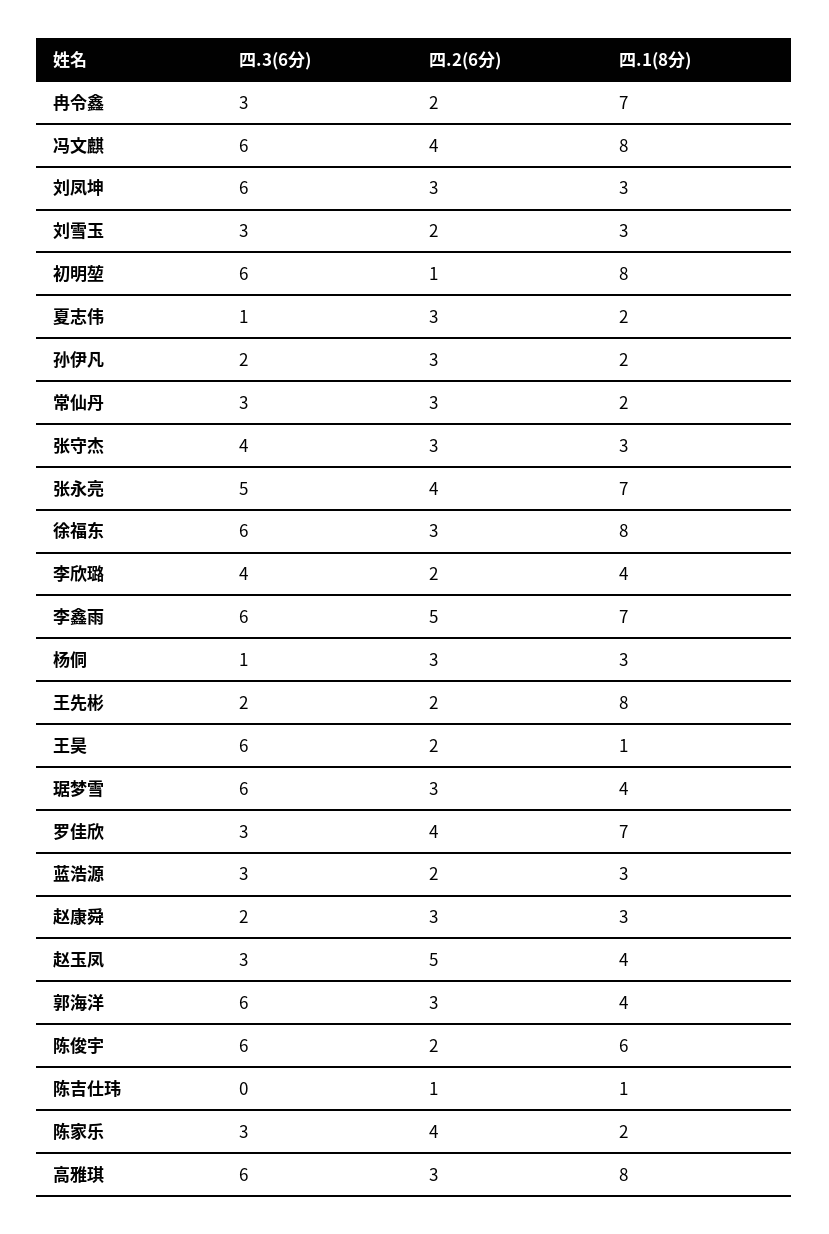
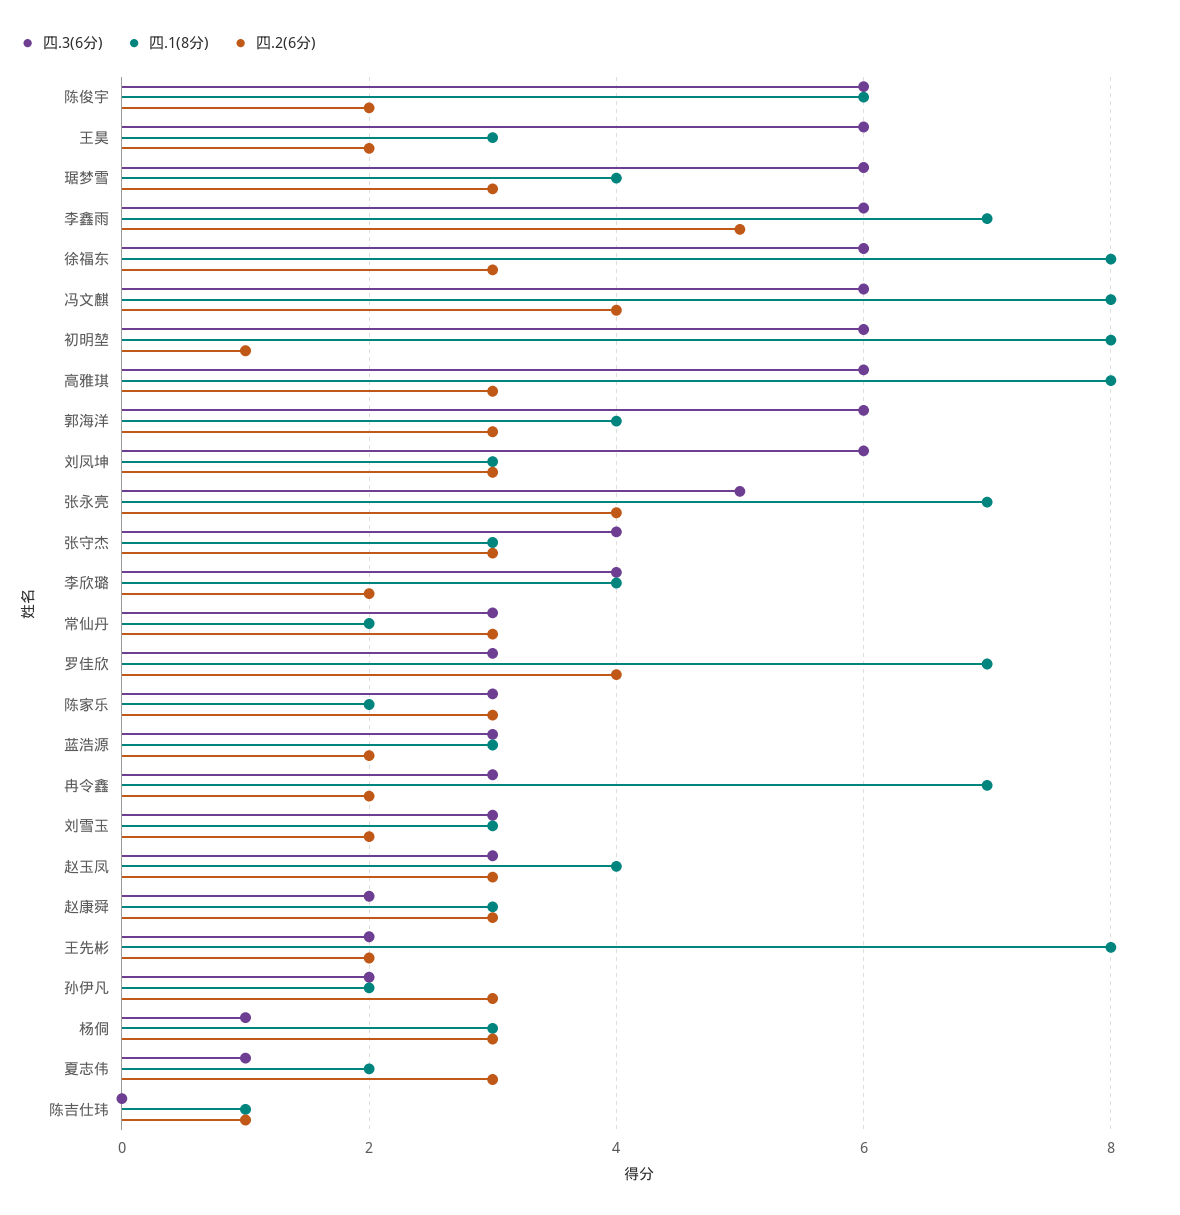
四.1(8分), 王昊: 1 -> 3
四.2(6分), 赵玉凤: 5 -> 3
四.2(6分), 陈家乐: 4 -> 3

